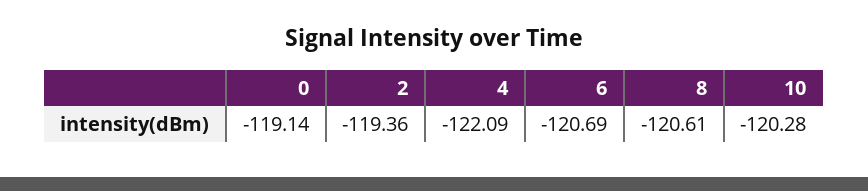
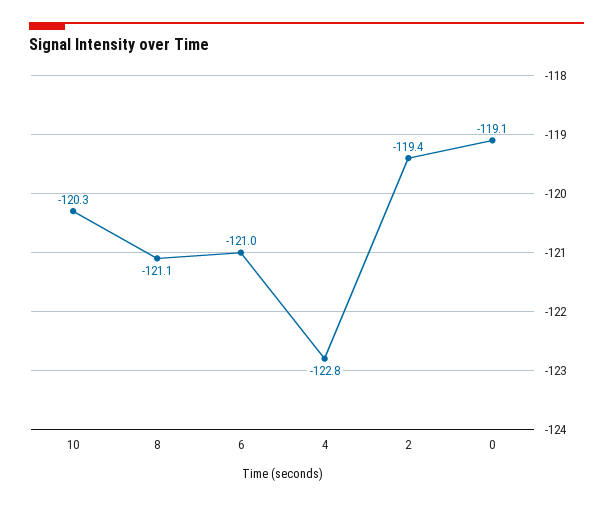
4: -122.09 -> -122.8
6: -120.69 -> -121
8: -120.61 -> -121.1

